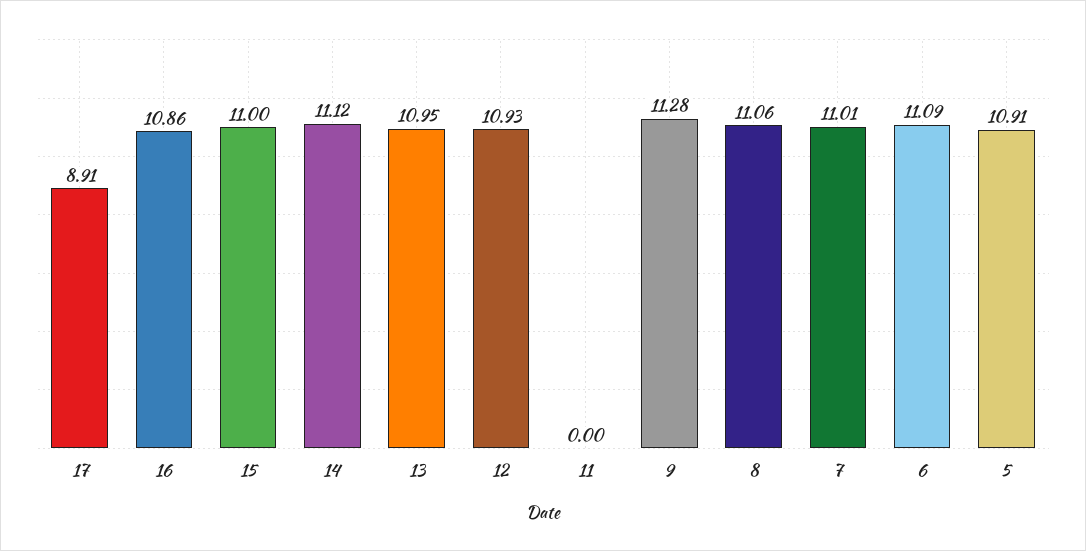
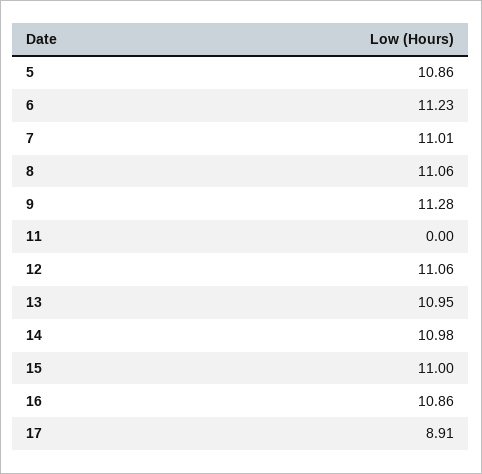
14: 11.12 -> 10.98
12: 10.93 -> 11.06
6: 11.09 -> 11.23
5: 10.91 -> 10.86

